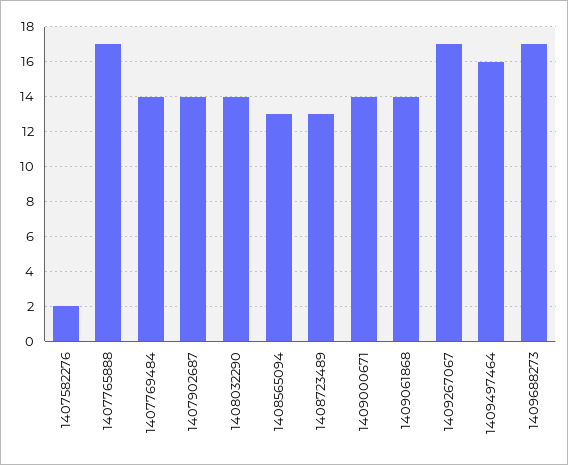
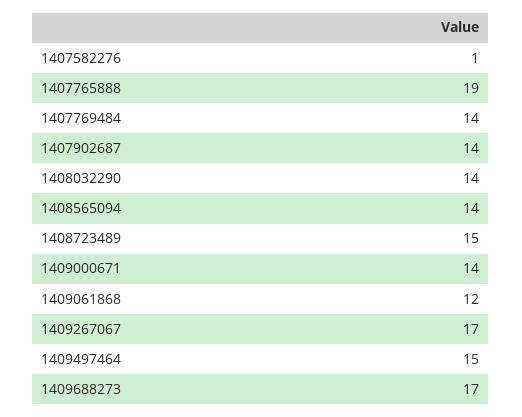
1407582276: 2 -> 1
1407765888: 17 -> 19
1408565094: 13 -> 14
1408723489: 13 -> 15
1409061868: 14 -> 12
1409497464: 16 -> 15

